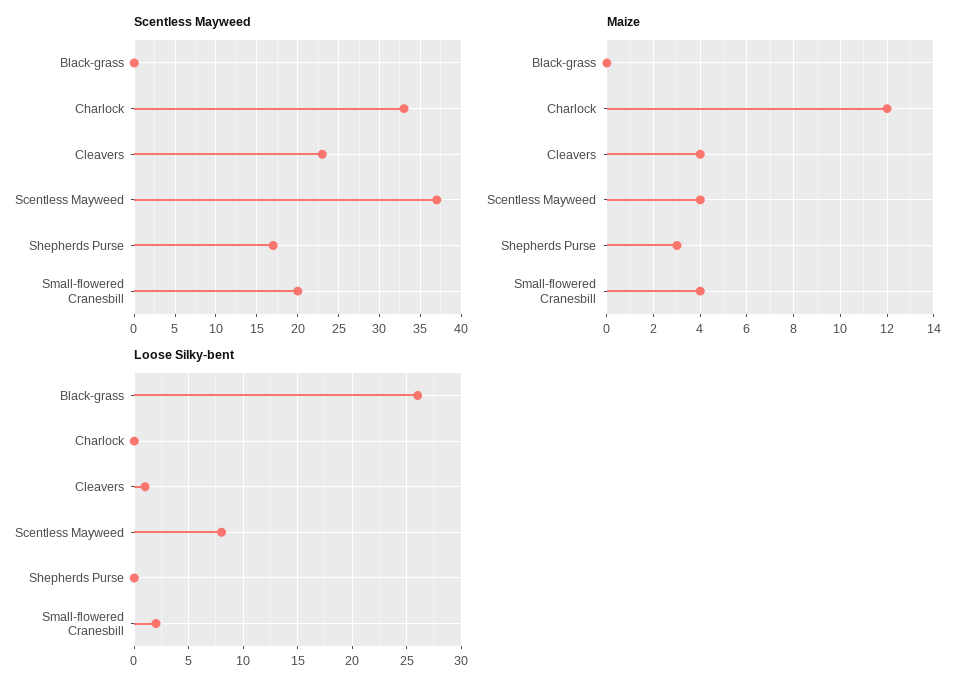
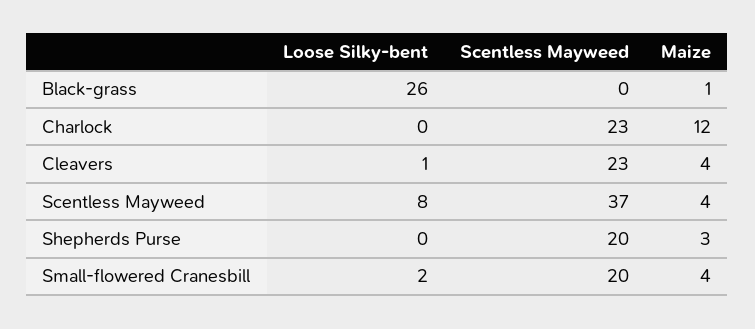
Scentless Mayweed, Charlock: 33 -> 23
Scentless Mayweed, Shepherds Purse: 17 -> 20
Maize, Black-grass: 0 -> 1

